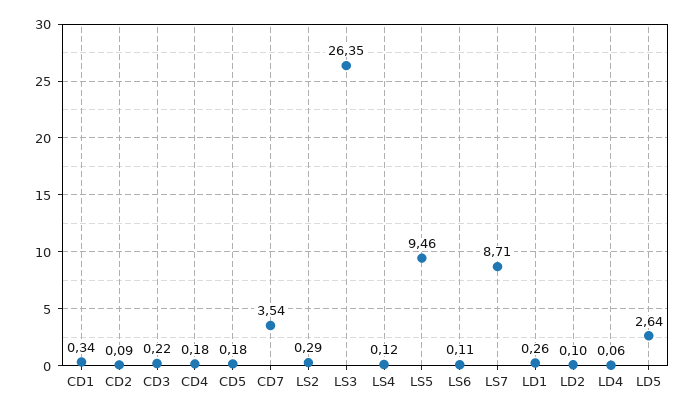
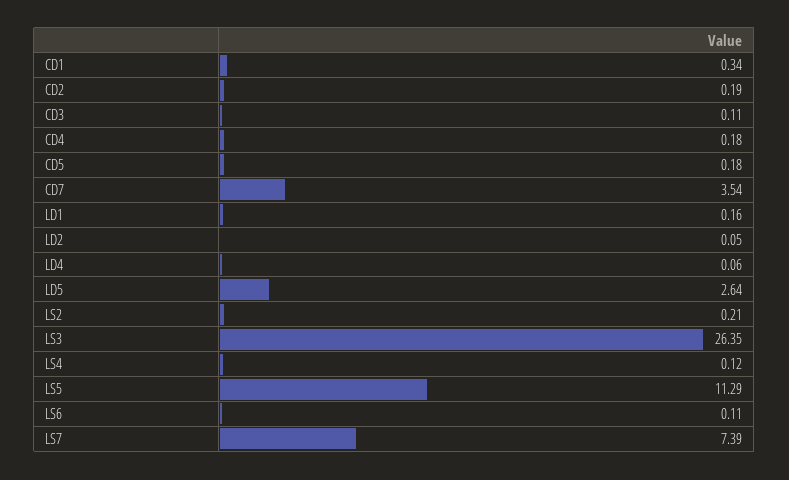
CD2: 0.09 -> 0.19
CD3: 0.22 -> 0.11
LS2: 0.29 -> 0.21
LS5: 9.46 -> 11.29
LS7: 8.71 -> 7.39
LD1: 0.26 -> 0.16
LD2: 0.1 -> 0.05

